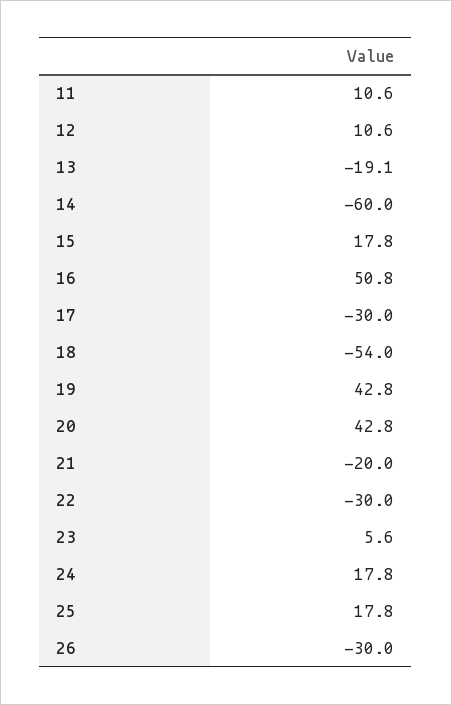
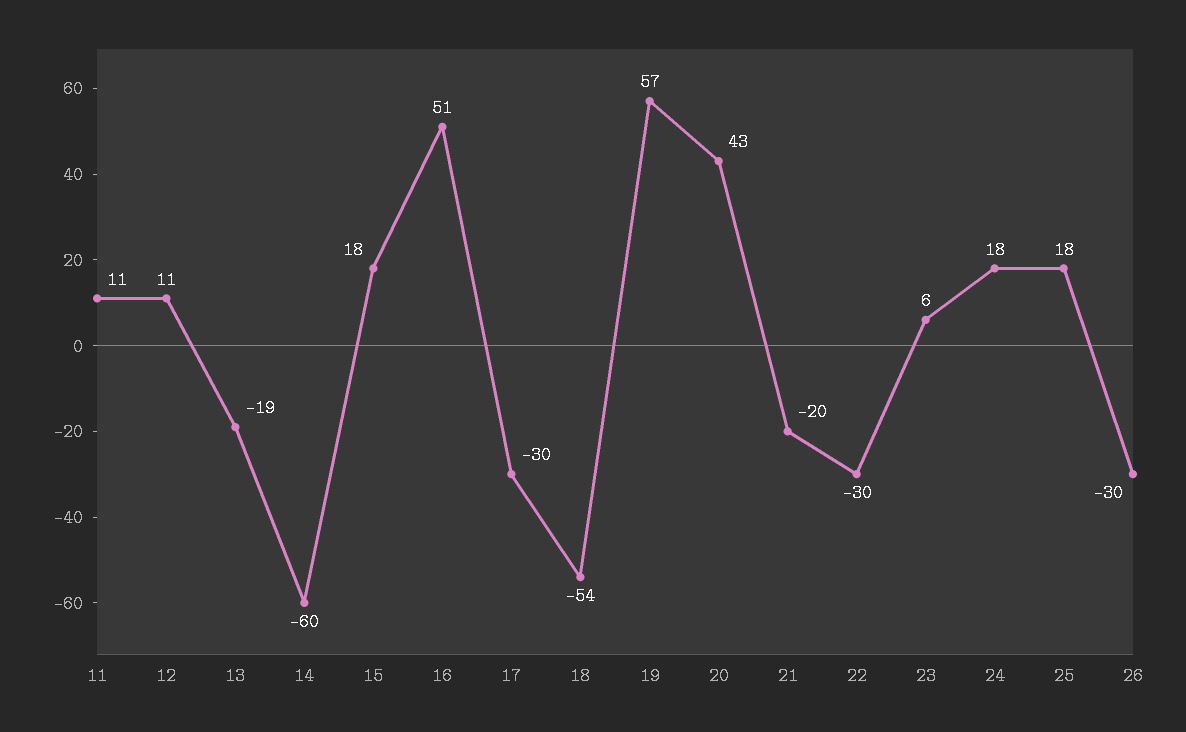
19: 42.8 -> 57

